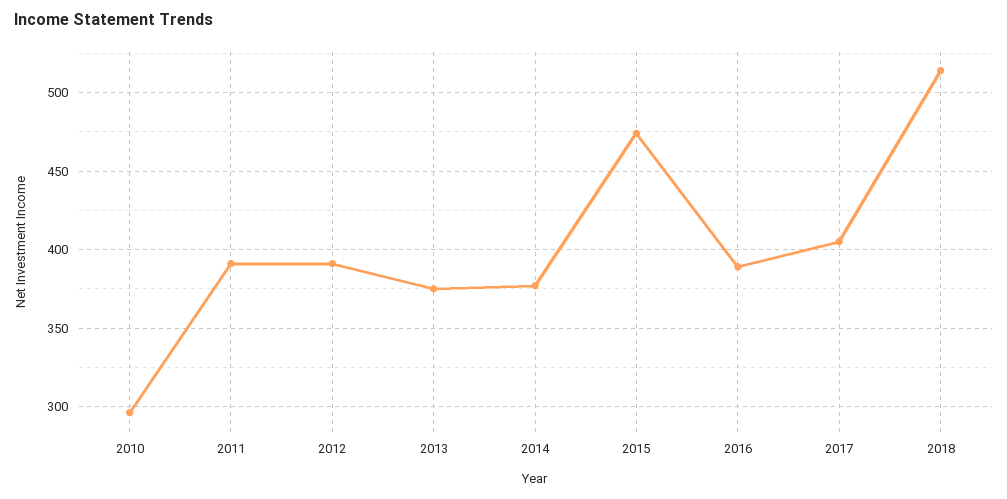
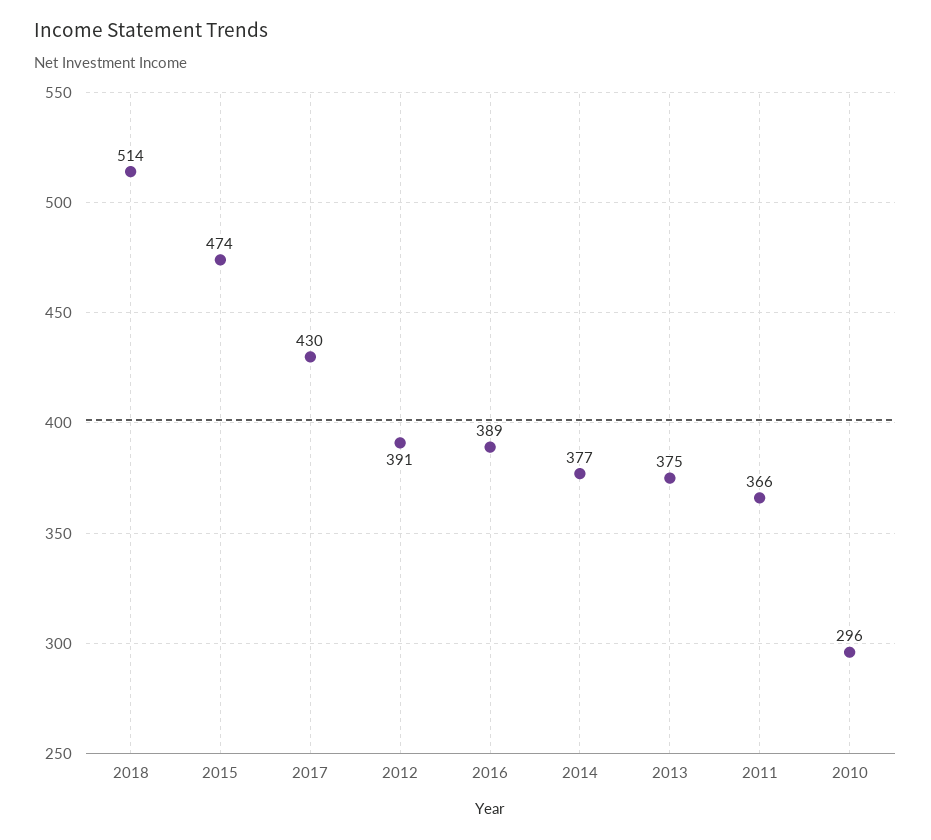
2011: 390 -> 366
2017: 405 -> 430

